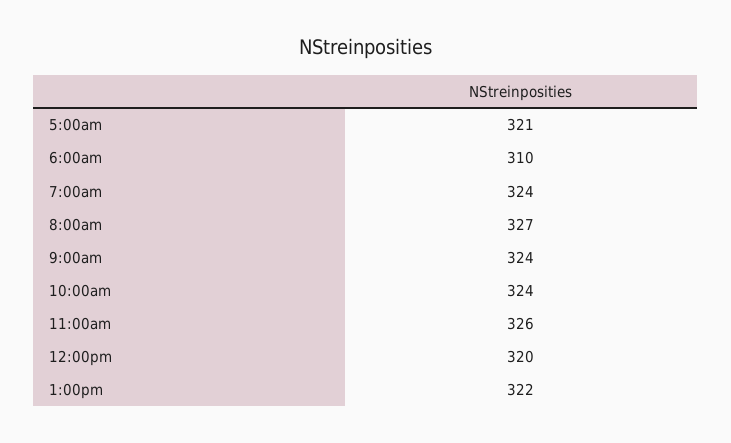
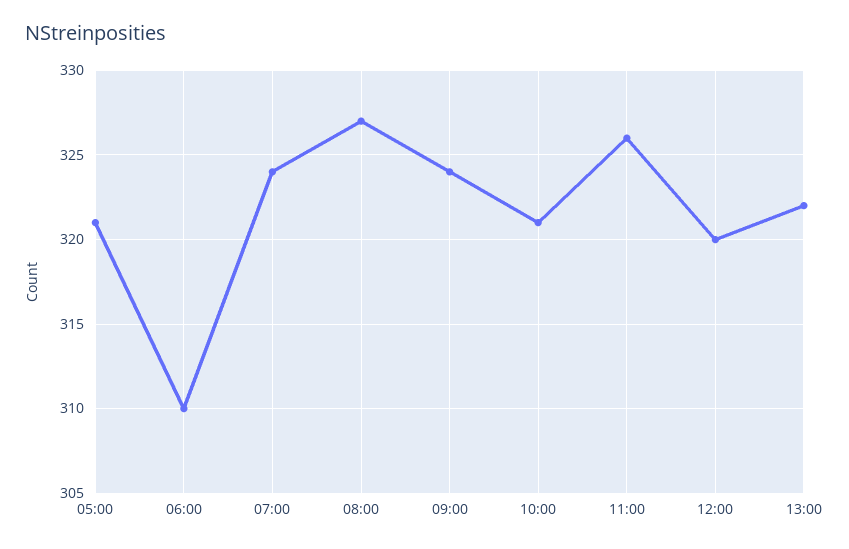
10:00am: 324 -> 321

